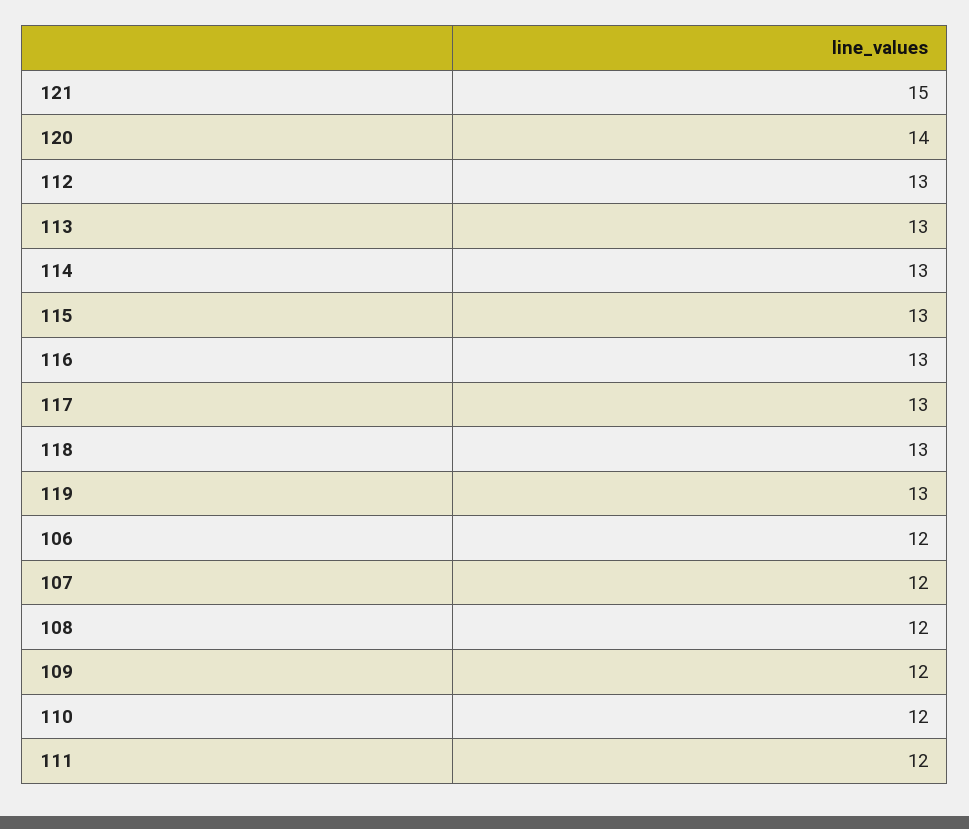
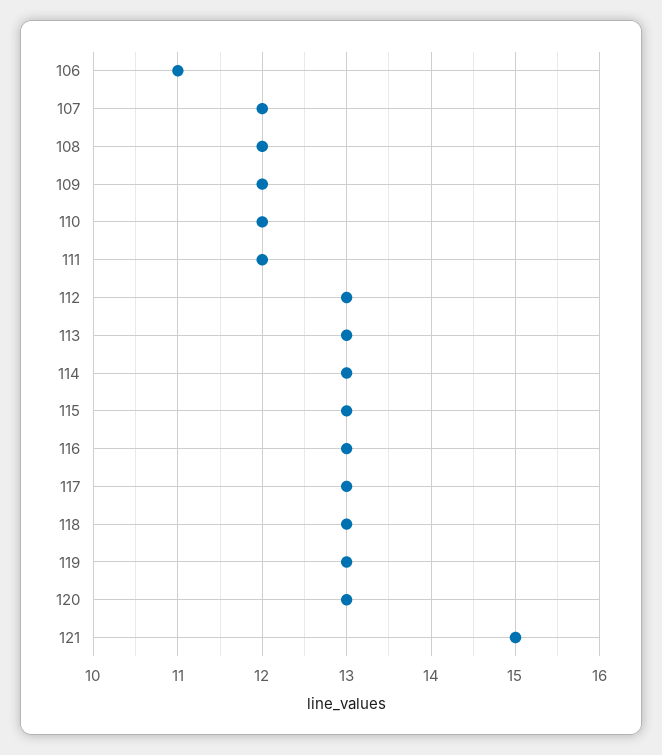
120: 14 -> 13
106: 12 -> 11

